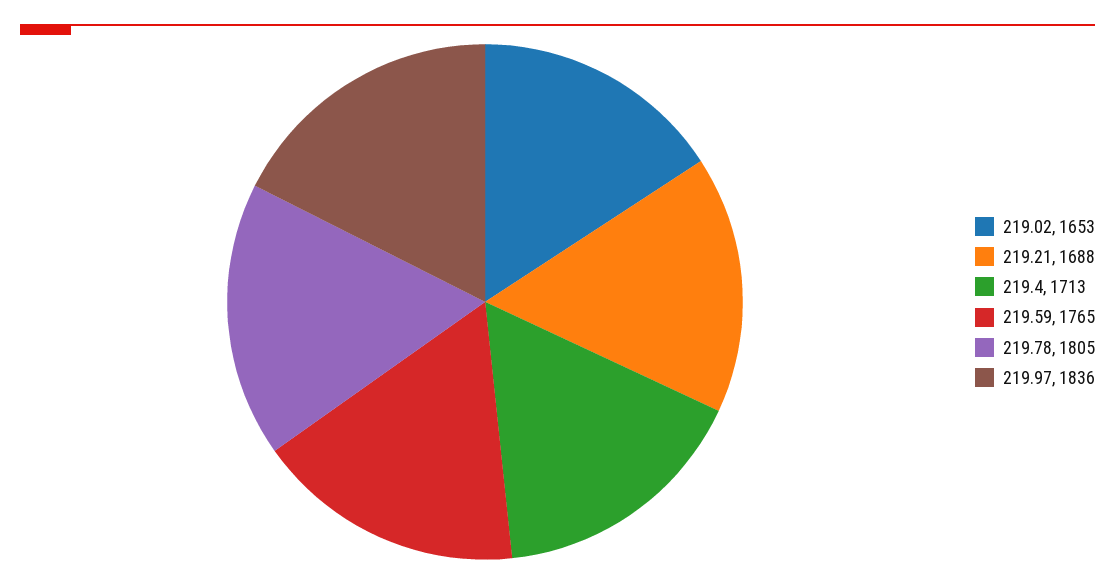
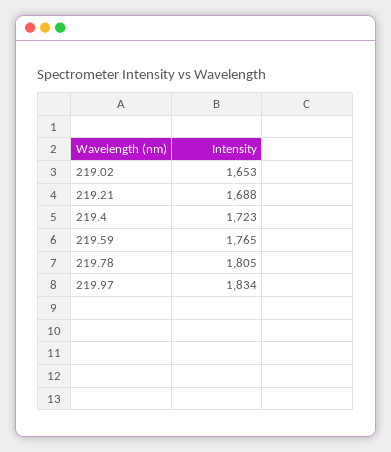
219.4: 1713 -> 1723
219.97: 1836 -> 1834

